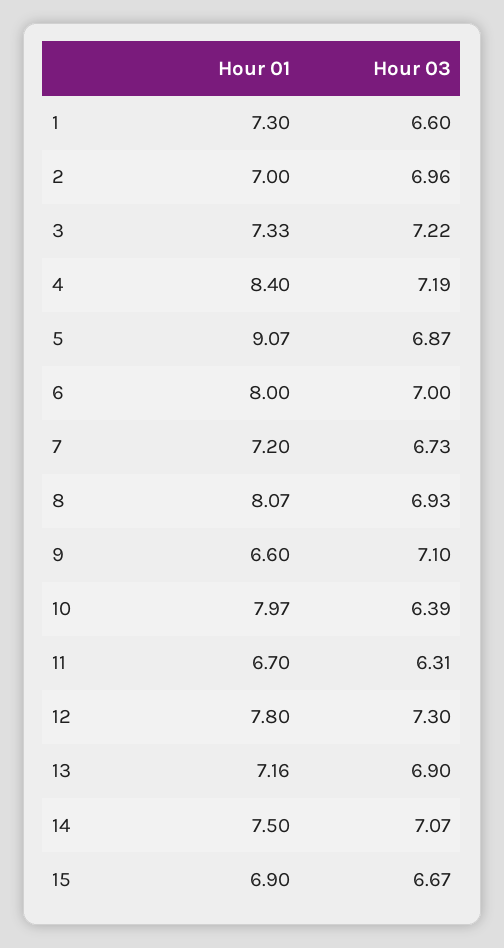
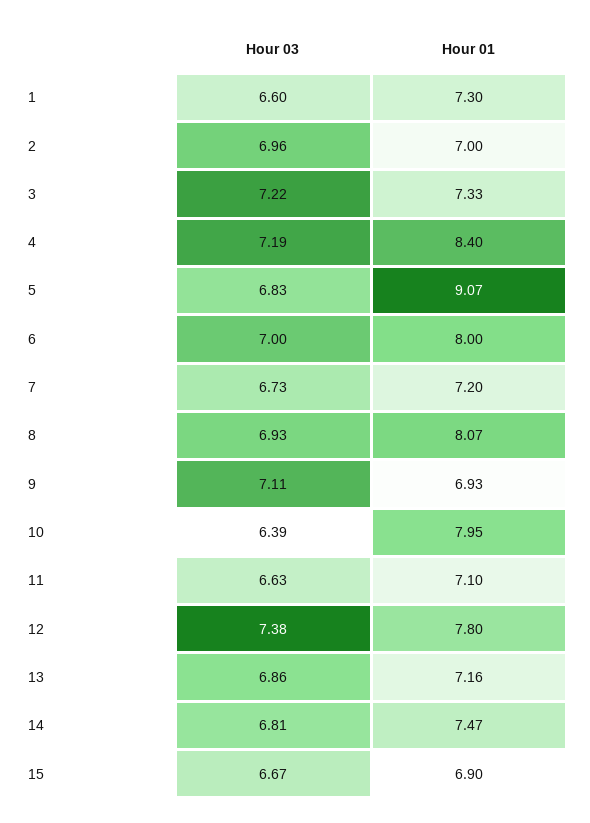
Hour 03, 5: 6.87 -> 6.83
Hour 01, 9: 6.6 -> 6.93
Hour 03, 9: 7.1 -> 7.11
Hour 01, 10: 7.97 -> 7.95
Hour 01, 11: 6.7 -> 7.1
Hour 03, 11: 6.31 -> 6.63
Hour 03, 12: 7.3 -> 7.38
Hour 03, 13: 6.9 -> 6.86
Hour 01, 14: 7.5 -> 7.47
Hour 03, 14: 7.07 -> 6.81

